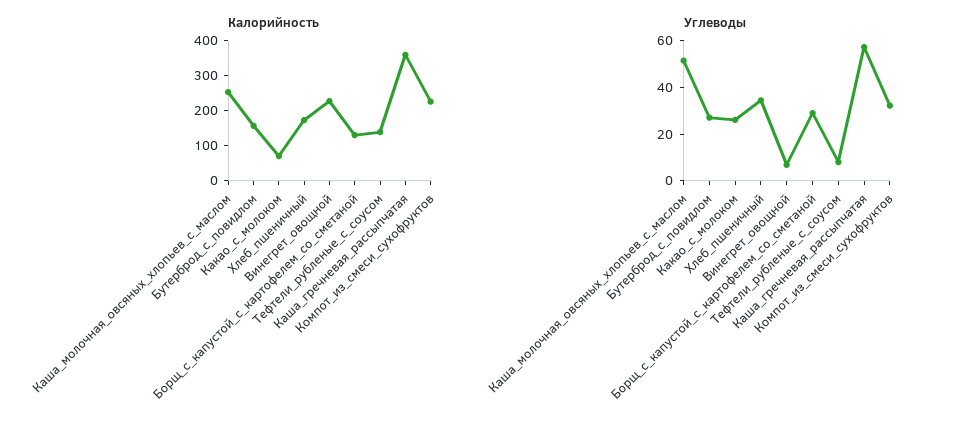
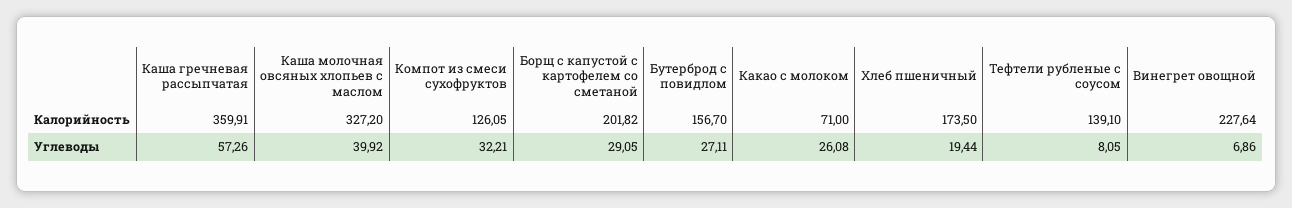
Калорийность, Каша_молочная_овсяных_хлопьев_с_маслом: 250 -> 327.2
Калорийность, Борщ_с_капустой_с_картофелем_со_сметаной: 125 -> 201.82
Калорийность, Компот_из_смеси_сухофруктов: 225 -> 126.05
Углеводы, Каша_молочная_овсяных_хлопьев_с_маслом: 50 -> 39.92
Углеводы, Хлеб_пшеничный: 35 -> 19.44

